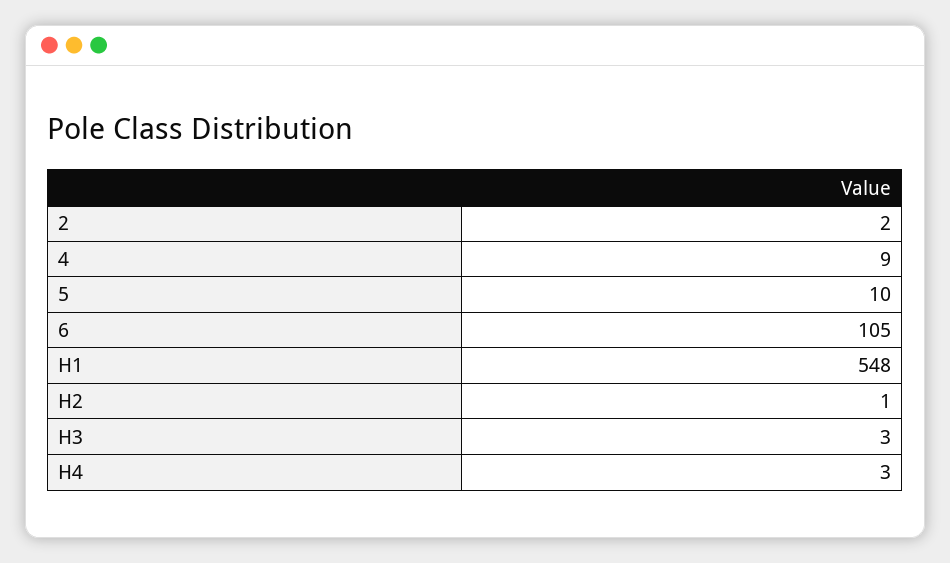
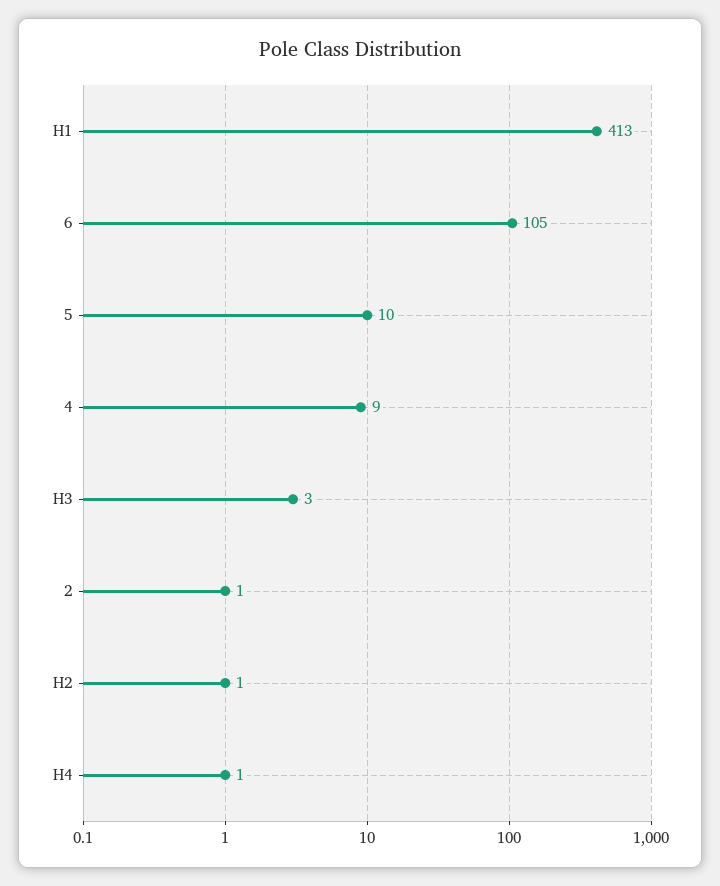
2: 2 -> 1
H1: 548 -> 413
H4: 3 -> 1

